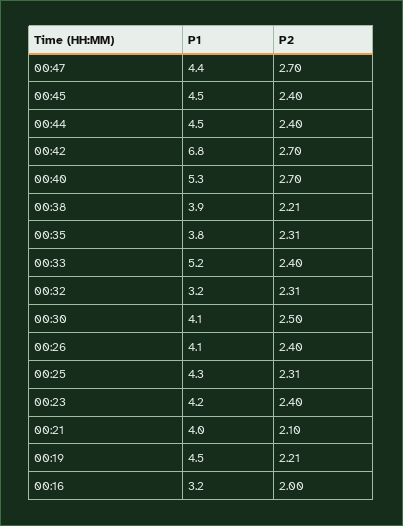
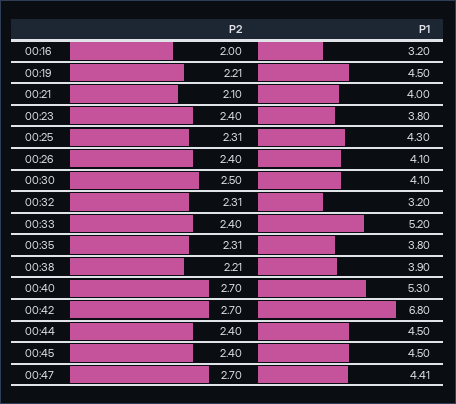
P1, 00:23: 4.2 -> 3.8

